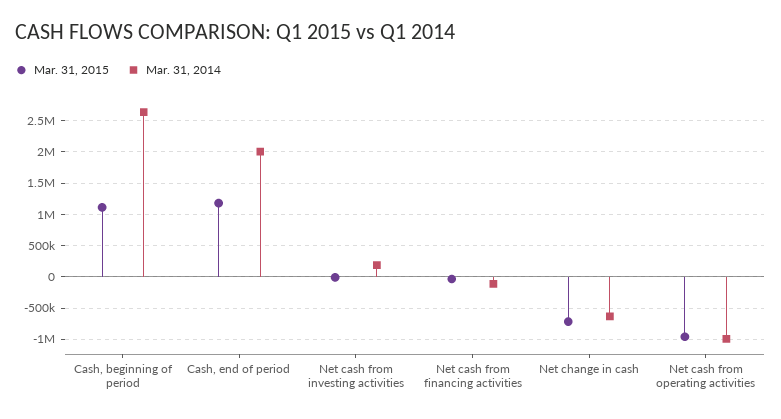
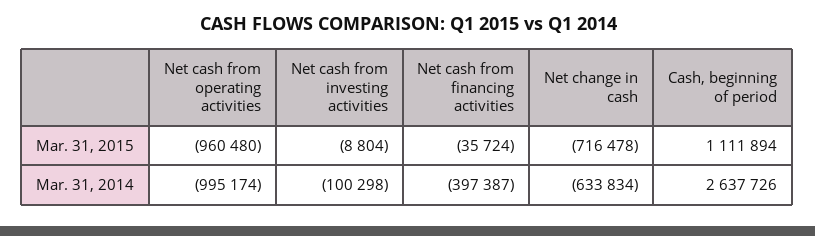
Mar. 31, 2015, Cash, end of period: 1200000 -> none
Mar. 31, 2014, Cash, end of period: 2000000 -> none
Mar. 31, 2014, Net cash from investing activities: 200000 -> -100298
Mar. 31, 2014, Net cash from financing activities: -100000 -> -397387

